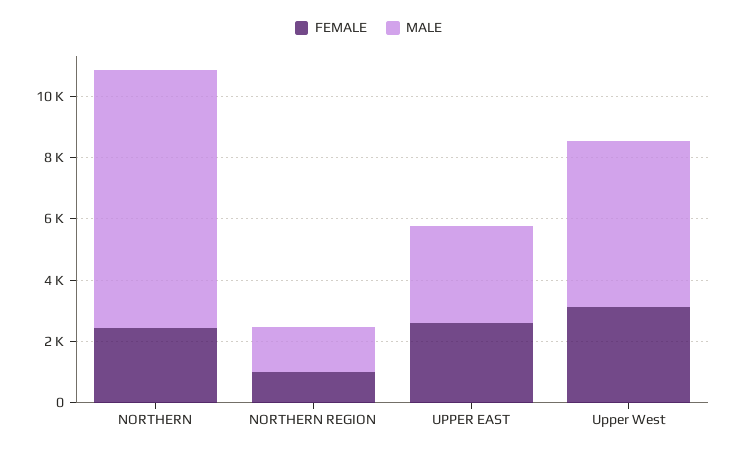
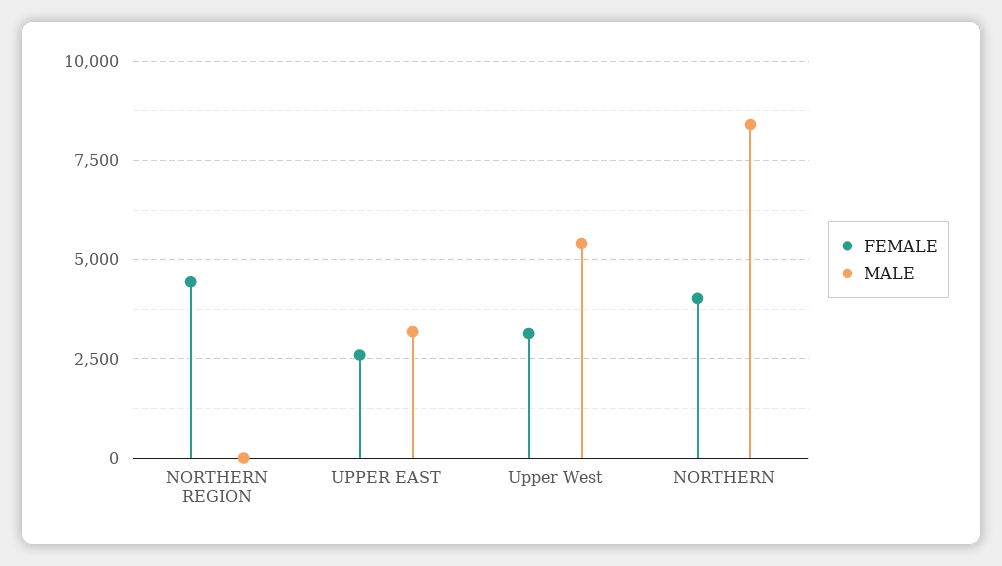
FEMALE, NORTHERN: 2500 -> 4000
FEMALE, NORTHERN REGION: 1000 -> 4500
MALE, NORTHERN REGION: 1500 -> 0

